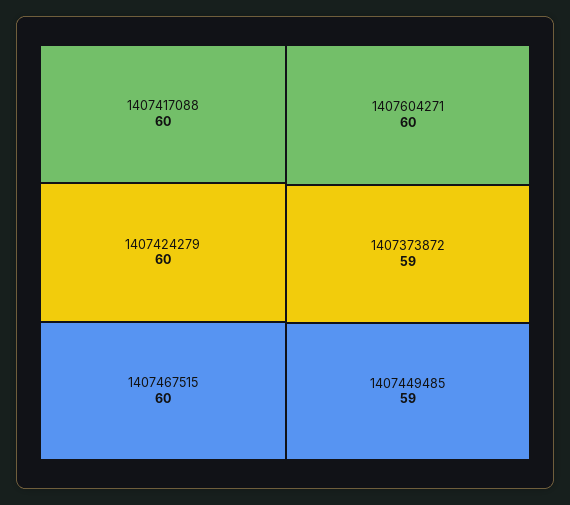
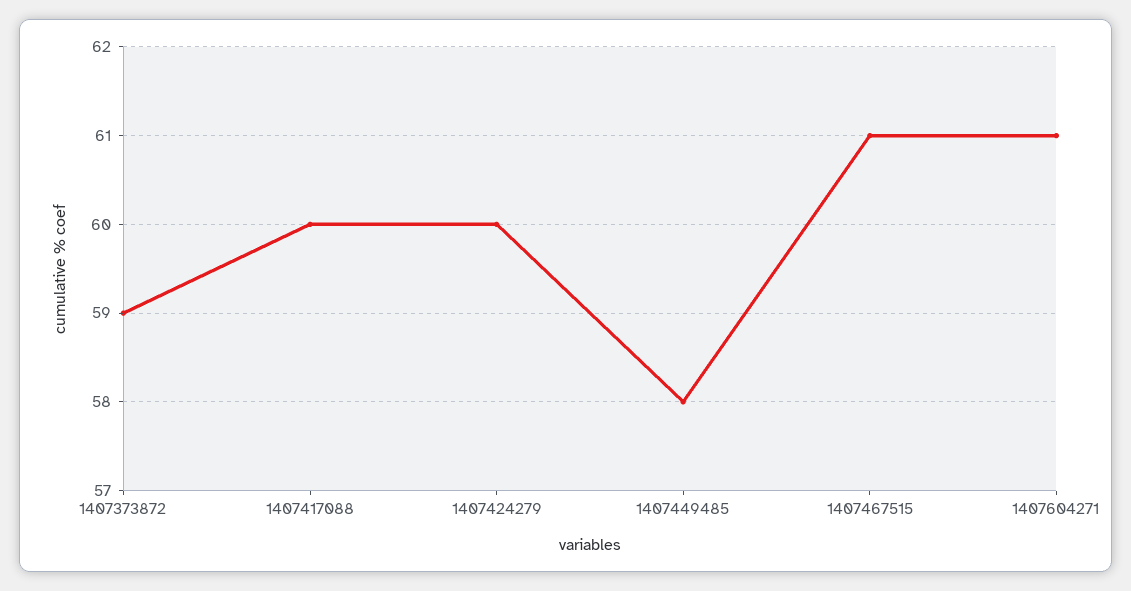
1407467515: 60 -> 61
1407604271: 60 -> 61
1407449485: 59 -> 58

